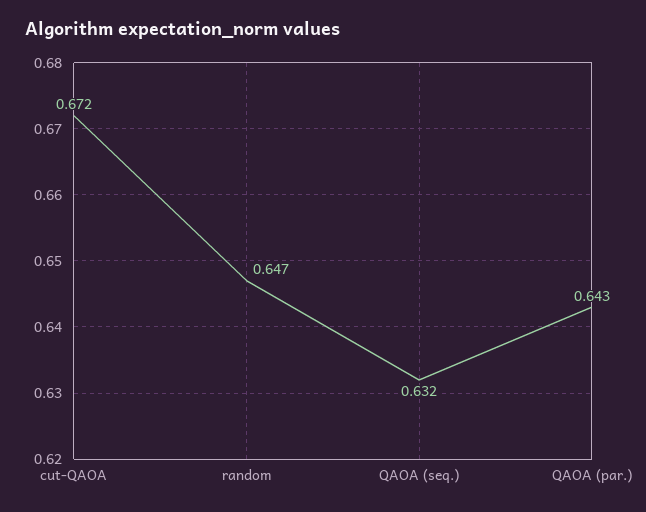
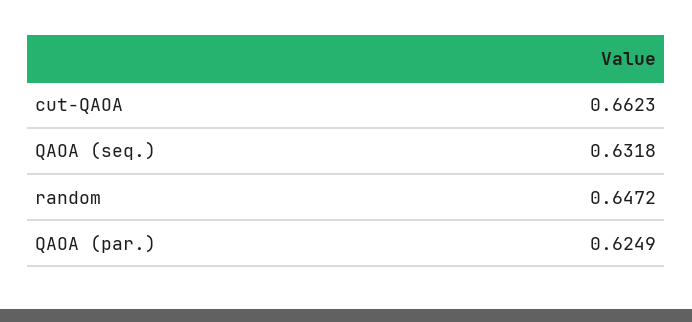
cut-QAOA: 0.672 -> 0.6623
QAOA (par.): 0.643 -> 0.6249

